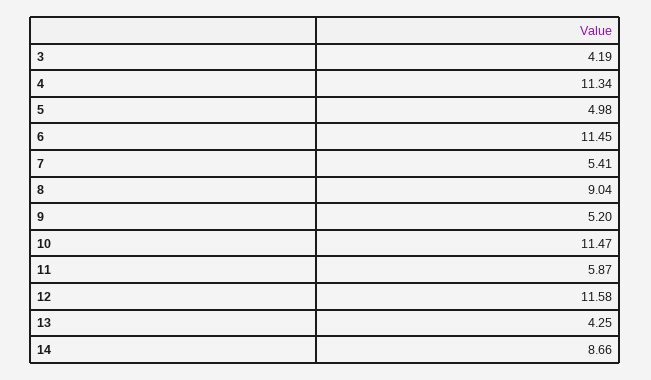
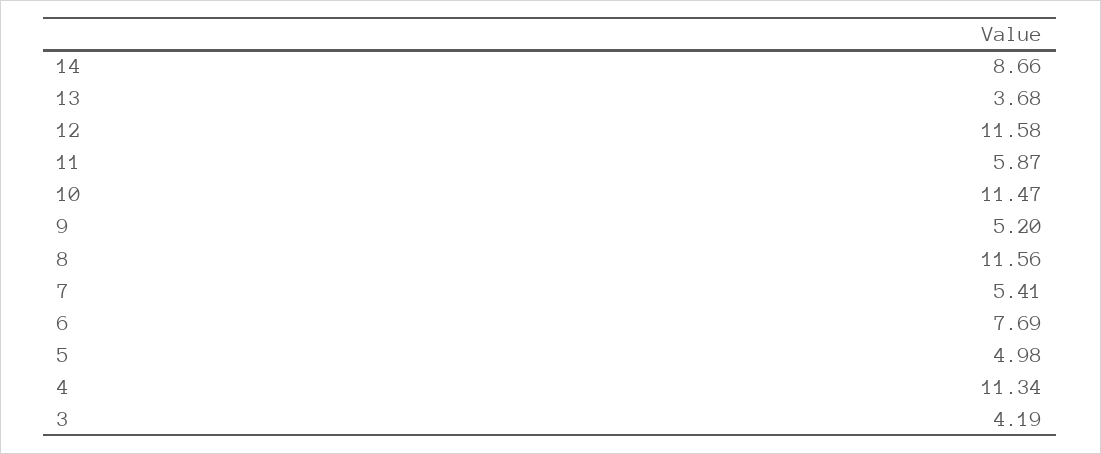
6: 11.45 -> 7.69
8: 9.04 -> 11.56
13: 4.25 -> 3.68

